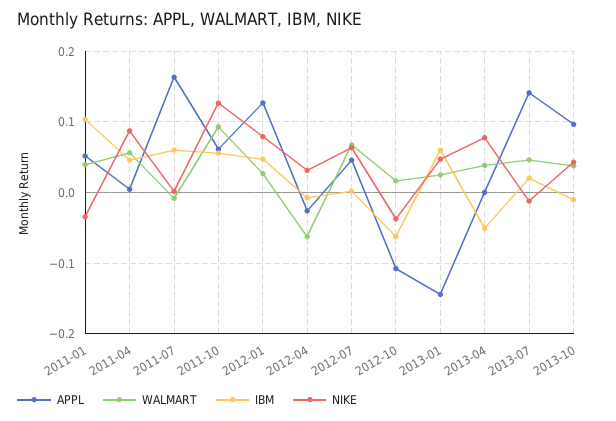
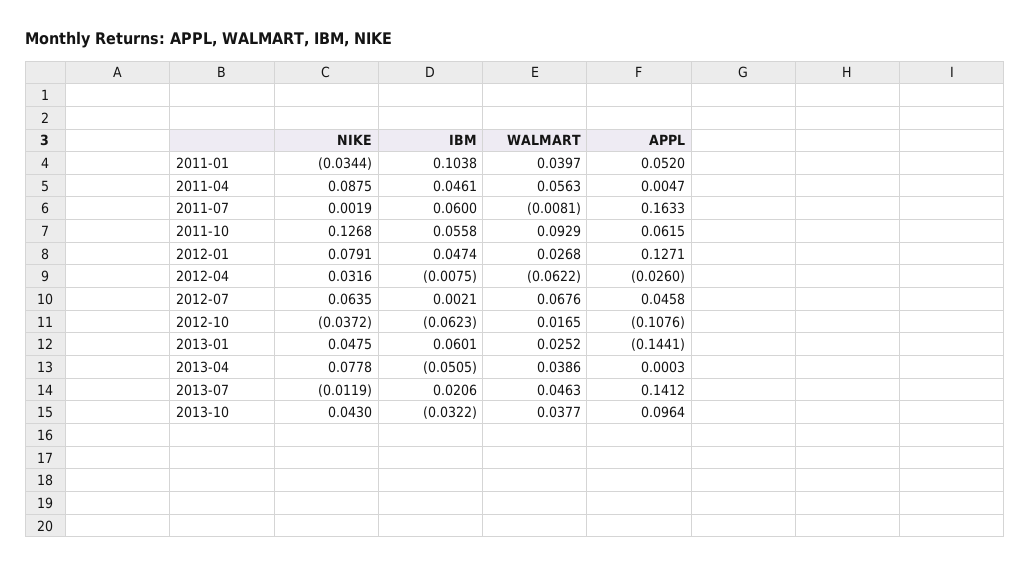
IBM, 2013-10: -0.01 -> -0.0322

